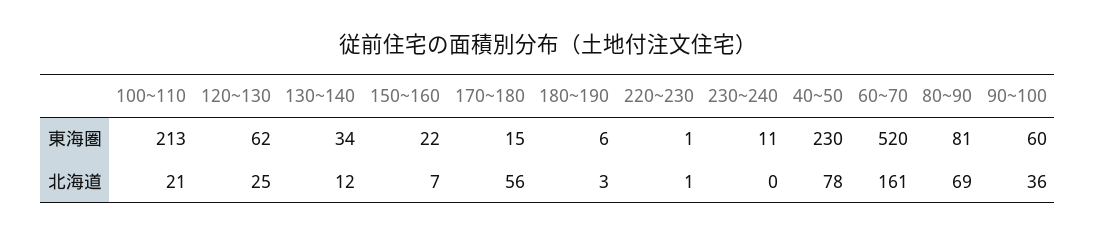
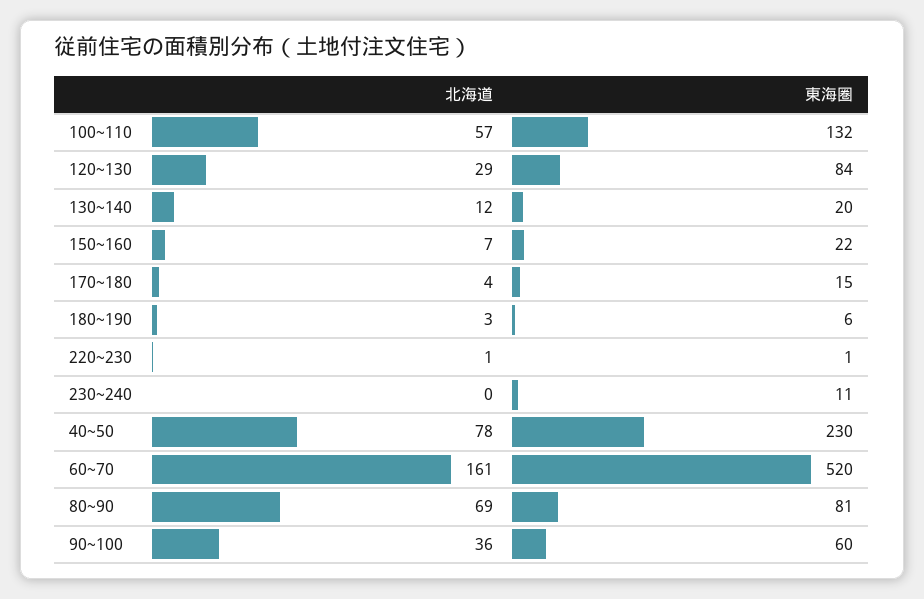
100~110, 東海圏: 213 -> 132
120~130, 東海圏: 62 -> 84
130~140, 東海圏: 34 -> 20
100~110, 北海道: 21 -> 57
120~130, 北海道: 25 -> 29
170~180, 北海道: 56 -> 4

